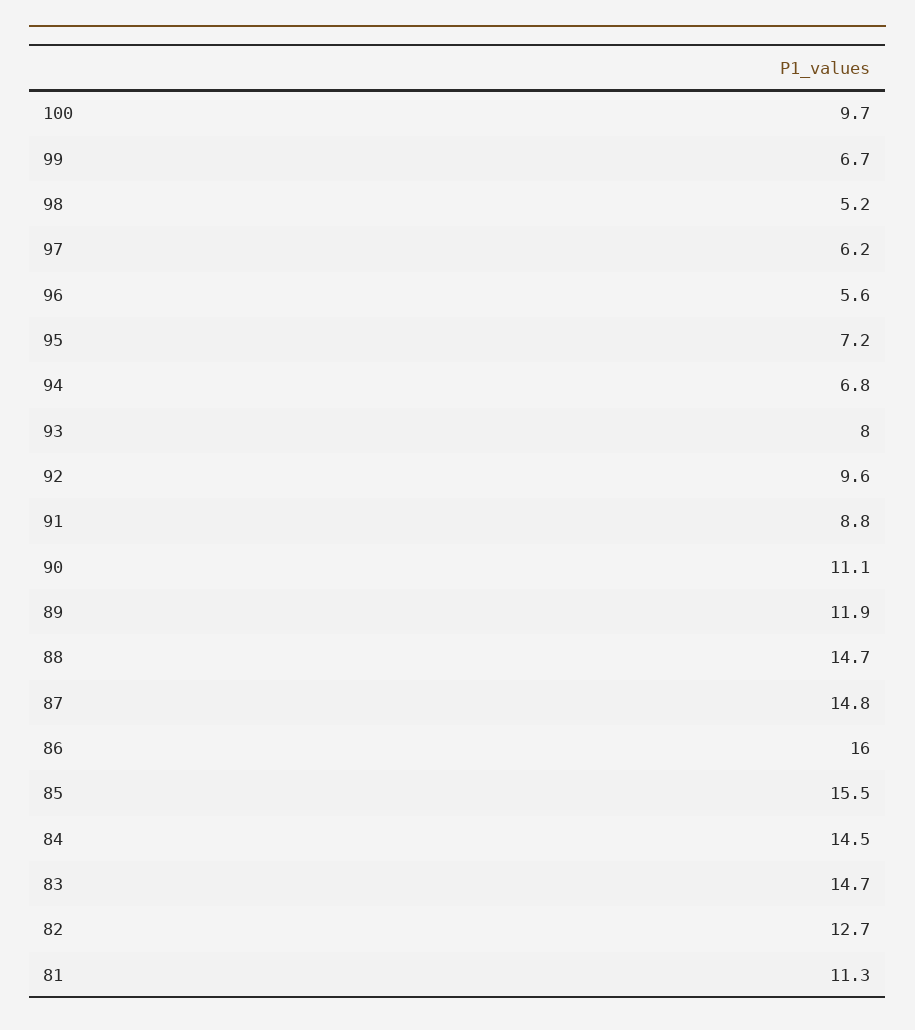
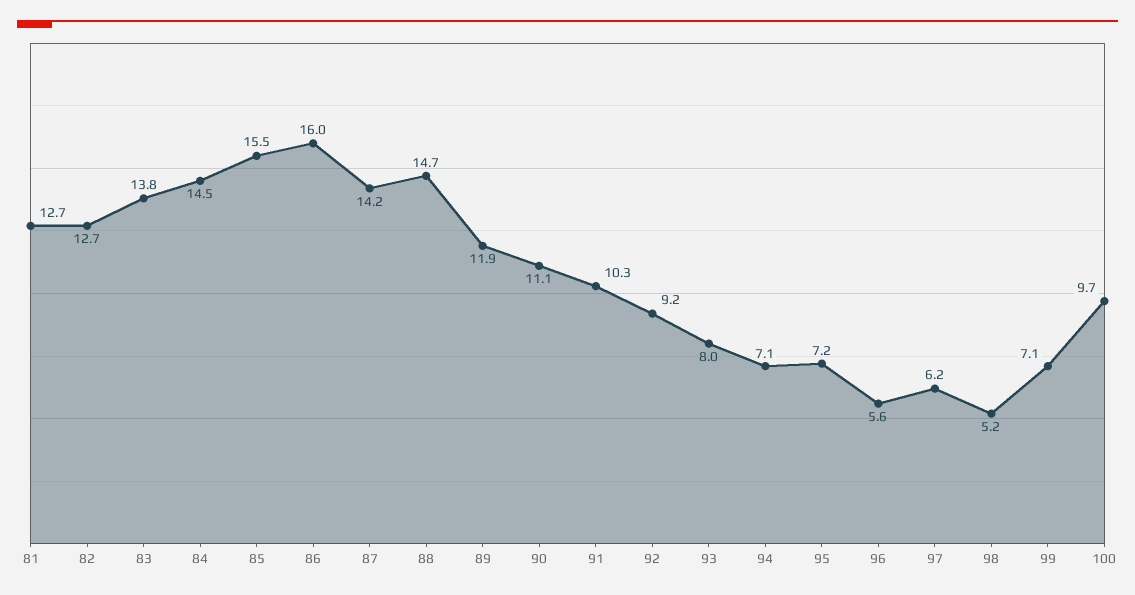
99: 6.7 -> 7.1
94: 6.8 -> 7.1
92: 9.6 -> 9.2
91: 8.8 -> 10.3
87: 14.8 -> 14.2
83: 14.7 -> 13.8
81: 11.3 -> 12.7

